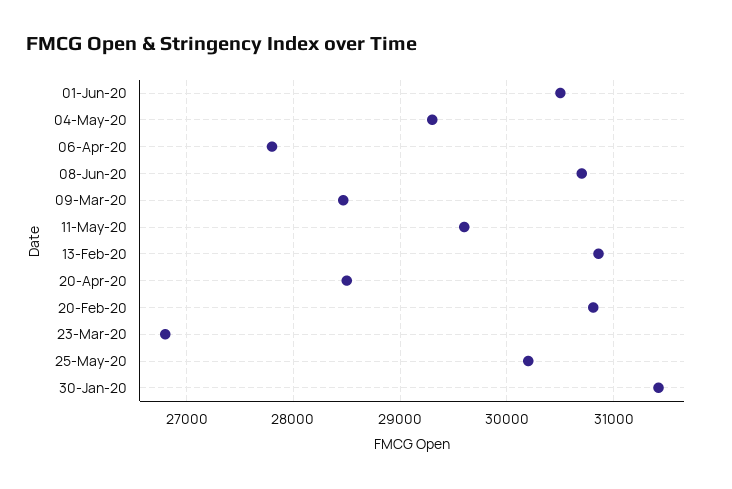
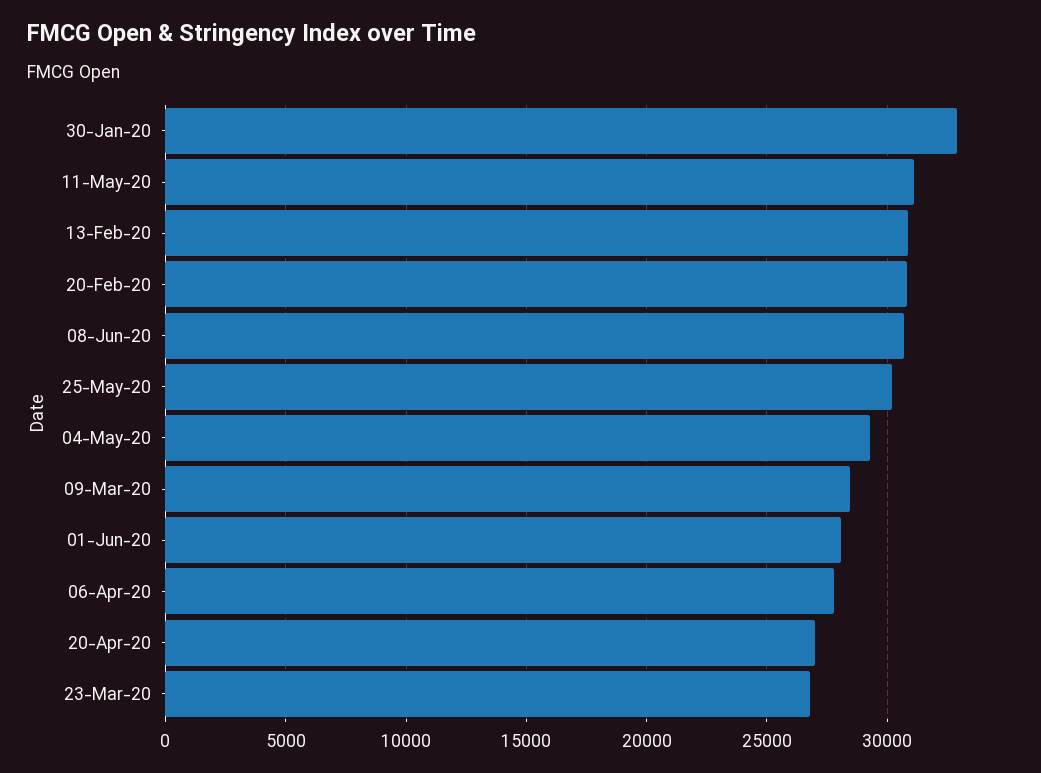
01-Jun-20: 30500 -> 28000
11-May-20: 29600 -> 31000
20-Apr-20: 28500 -> 27000
30-Jan-20: 31400 -> 33000

